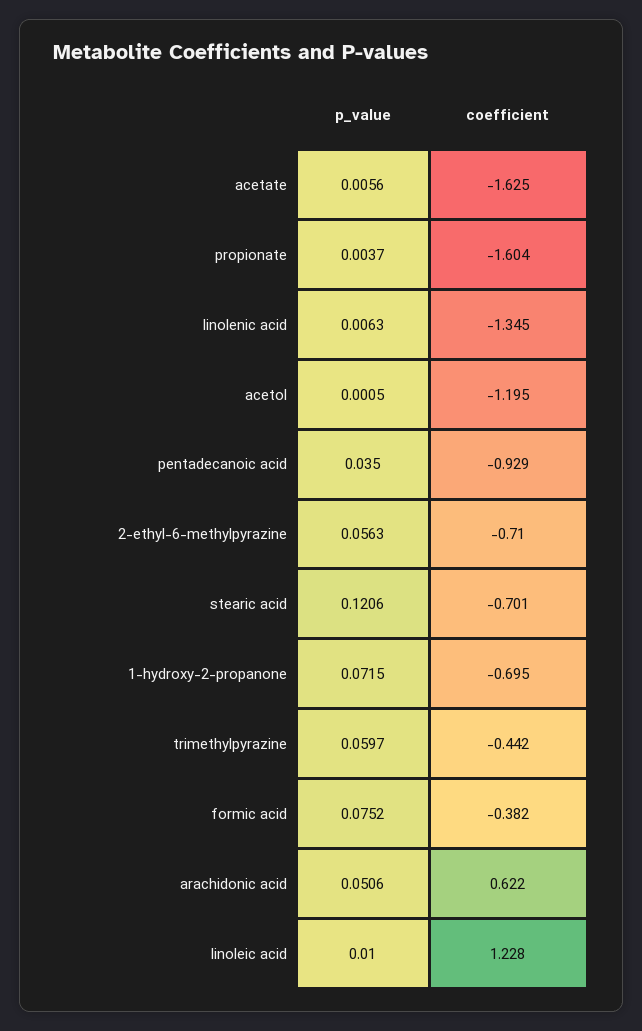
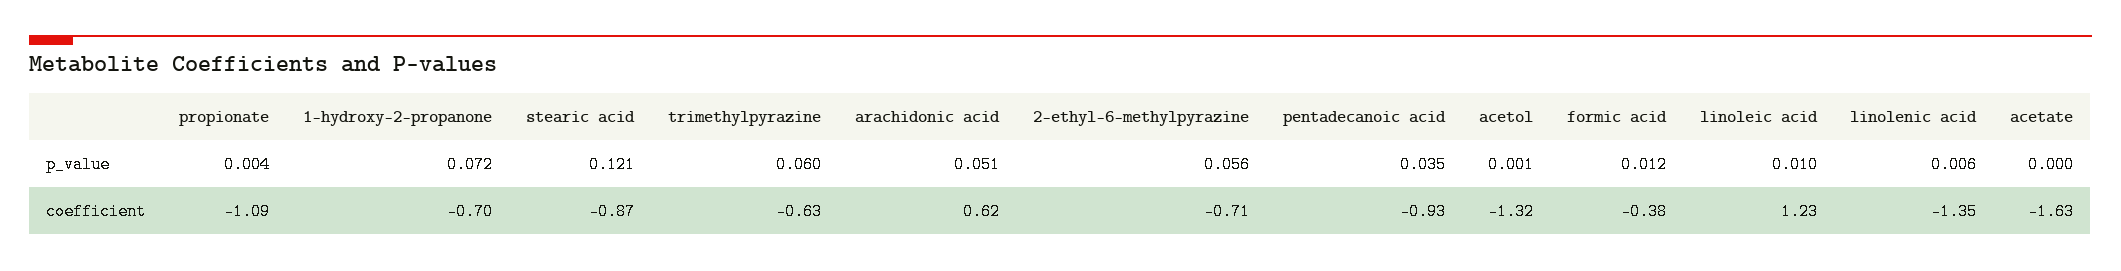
p_value, acetate: 0.0056 -> 0
coefficient, propionate: -1.604 -> -1.09
coefficient, acetol: -1.195 -> -1.32
coefficient, stearic acid: -0.701 -> -0.87
coefficient, trimethylpyrazine: -0.442 -> -0.63
p_value, formic acid: 0.0752 -> 0.012

